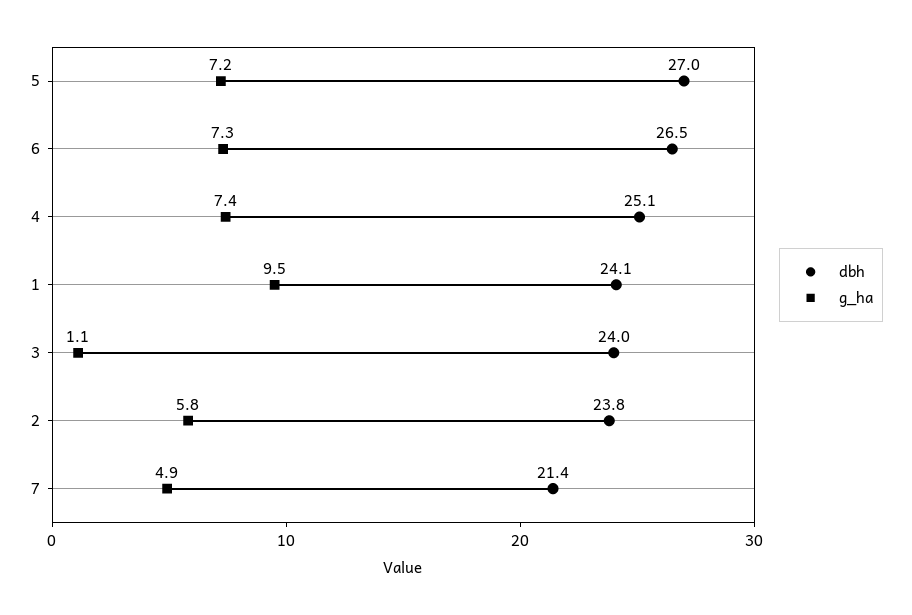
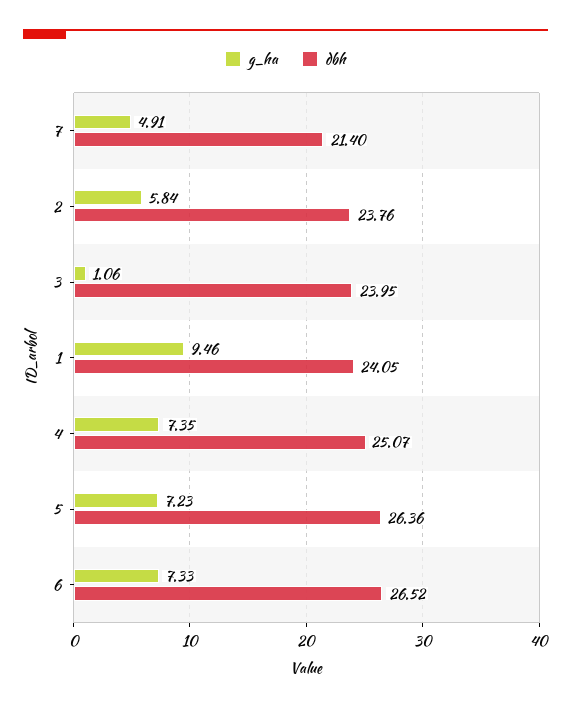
dbh, 5: 27 -> 26.36

